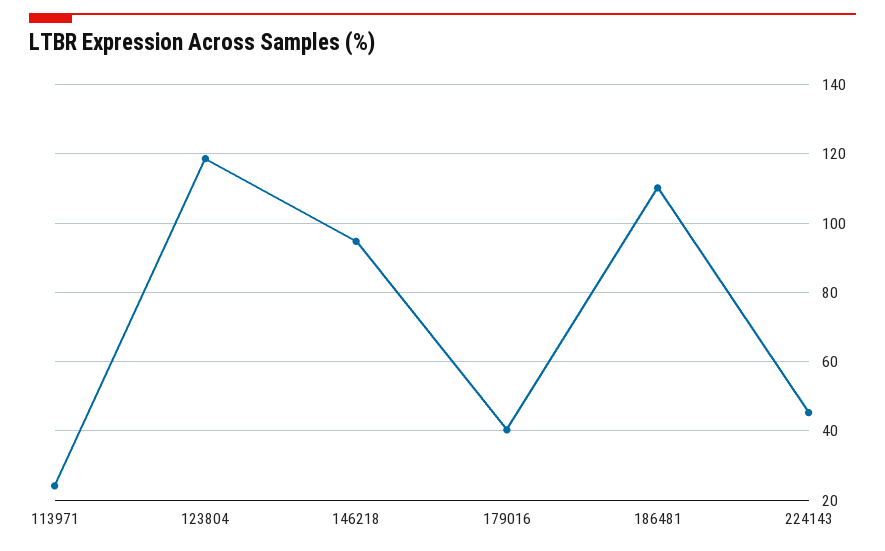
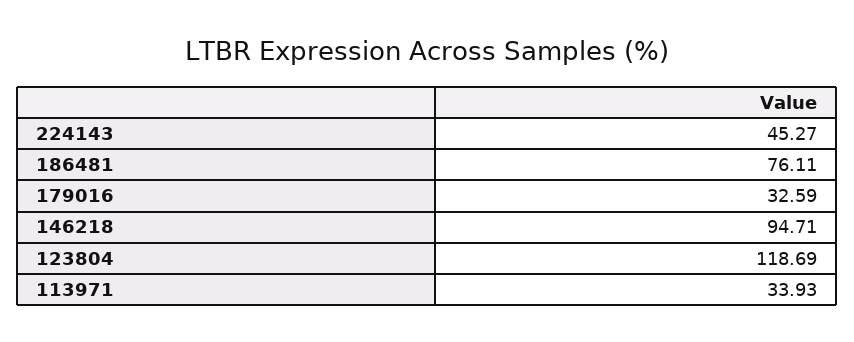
113971: 24 -> 33.93
179016: 40 -> 32.59
186481: 110 -> 76.11

